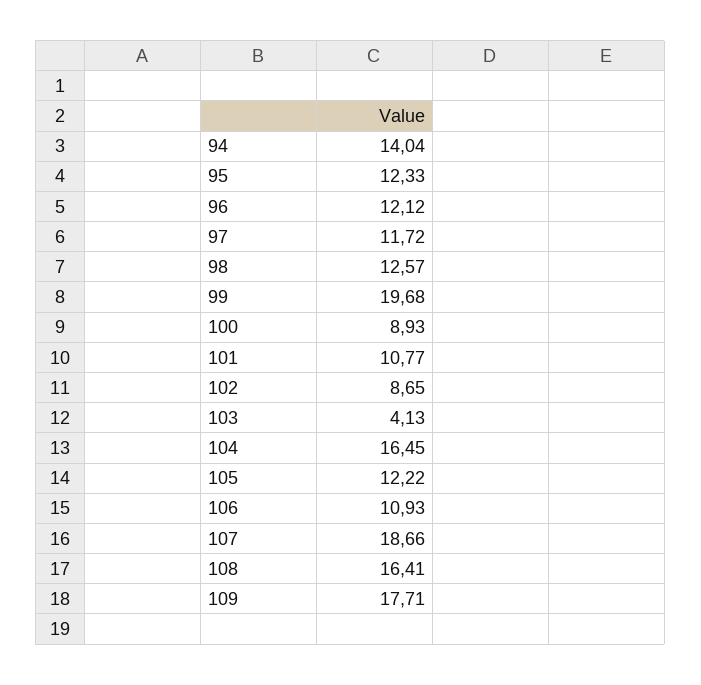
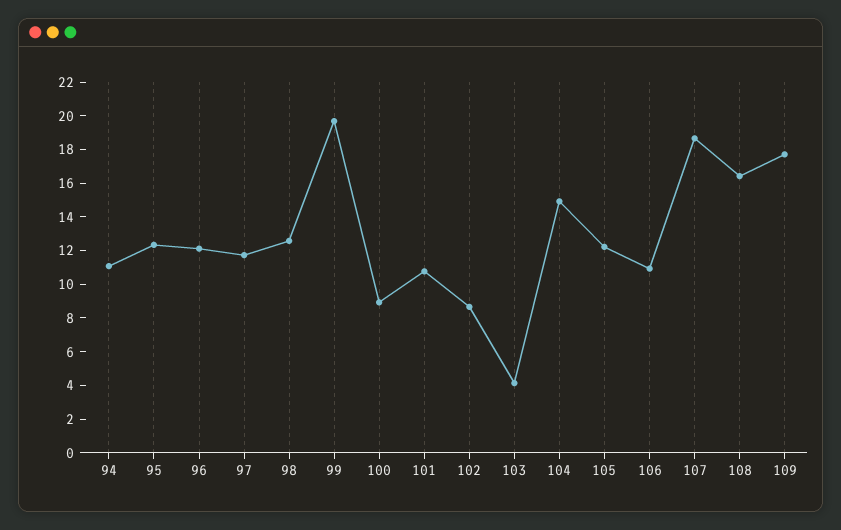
94: 14.04 -> 11
104: 16.45 -> 15

